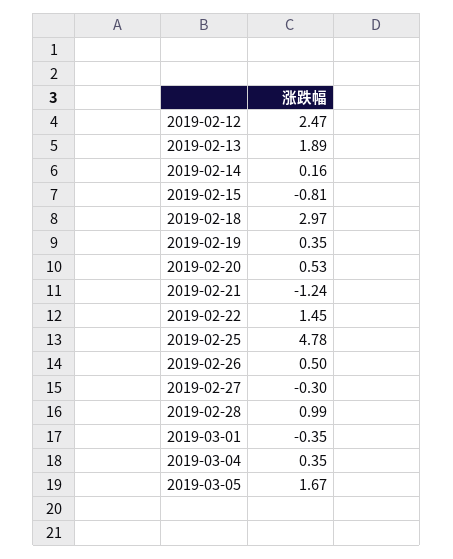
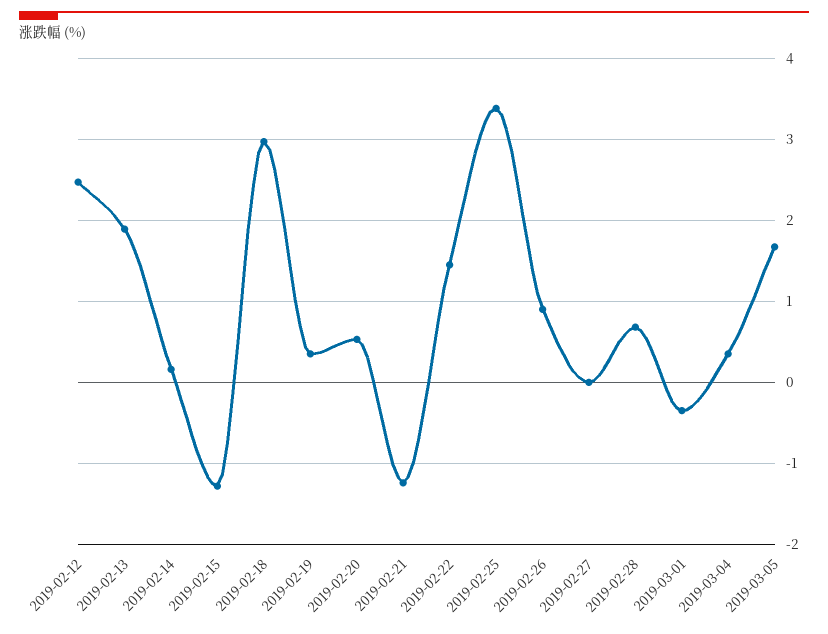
2019-02-15: -0.81 -> -1.3
2019-02-25: 4.78 -> 3.4
2019-02-26: 0.5 -> 0.9
2019-02-27: -0.3 -> 0
2019-02-28: 0.99 -> 0.7

